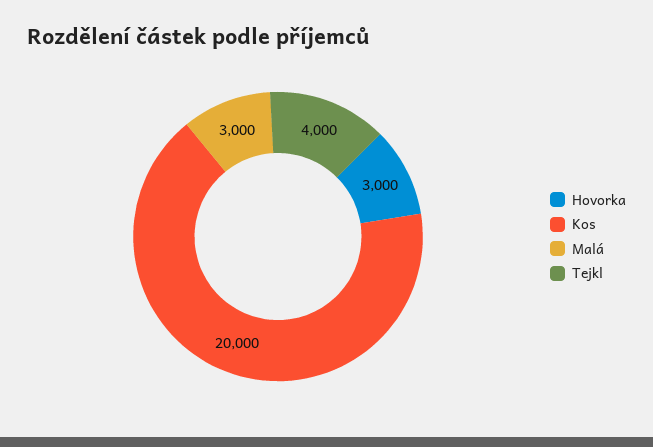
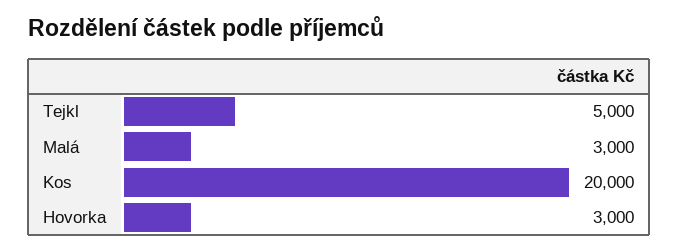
Tejkl: 4000 -> 5000

